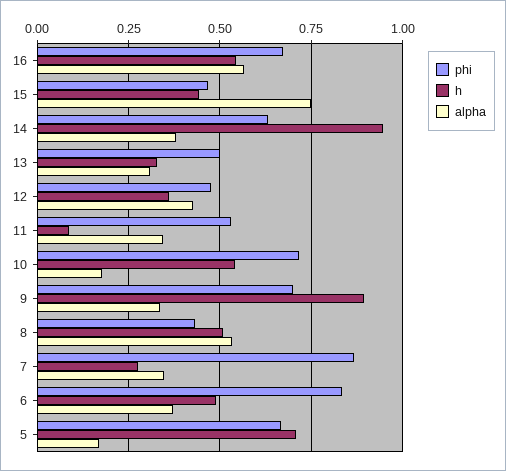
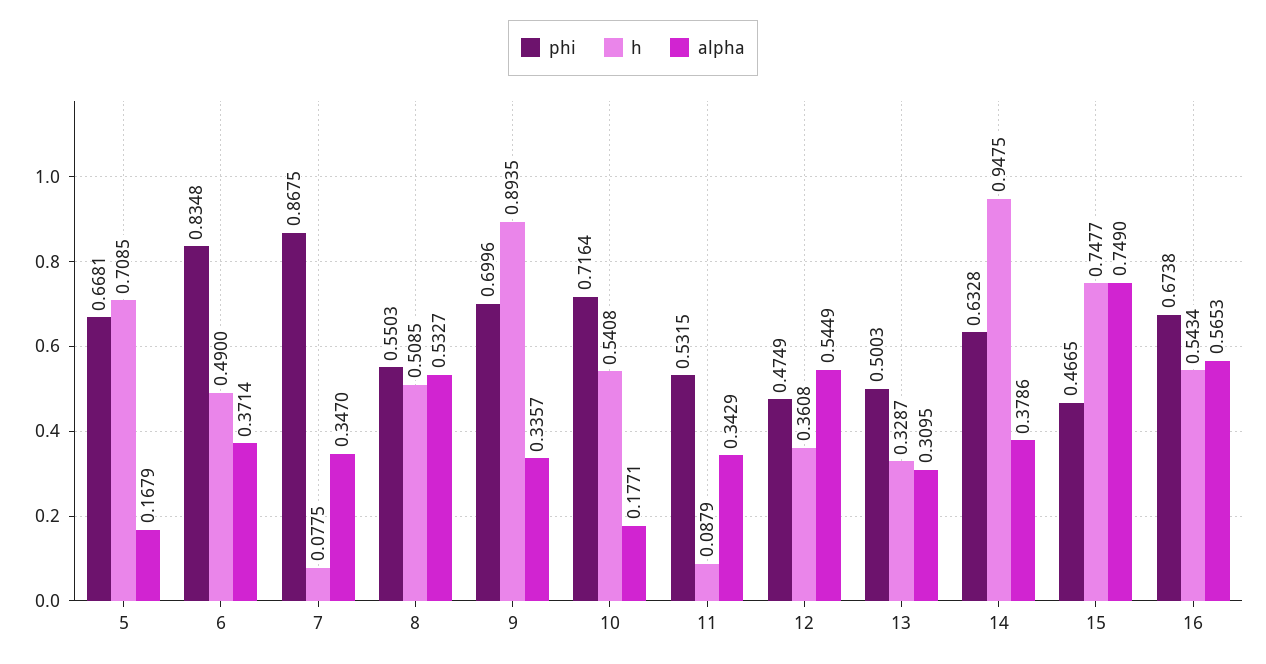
h, 15: 0.45 -> 0.7477
alpha, 12: 0.425 -> 0.5449
phi, 8: 0.425 -> 0.5503
h, 7: 0.275 -> 0.0775

